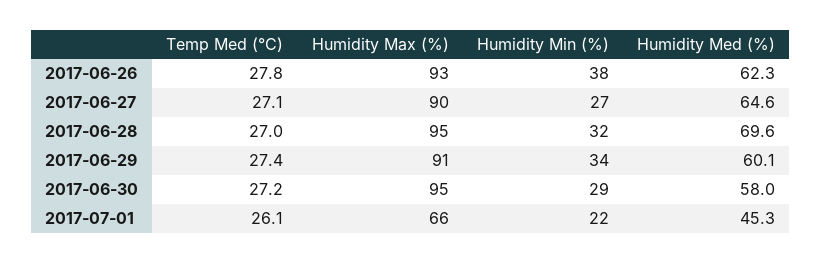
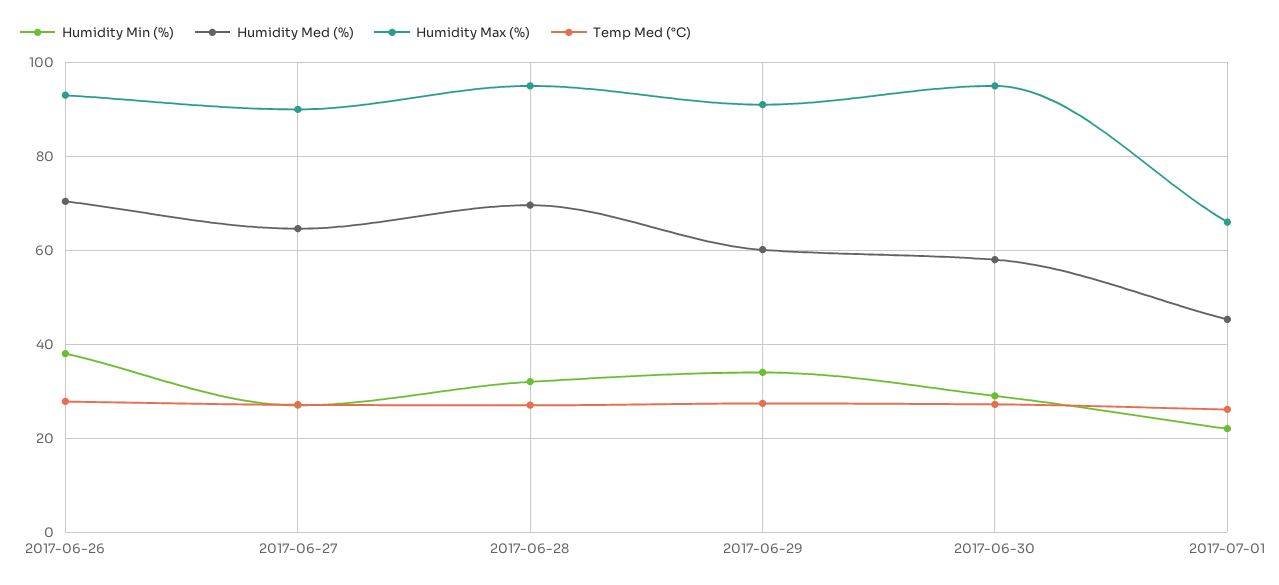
Humidity Med (%), 2017-06-26: 62.3 -> 70

